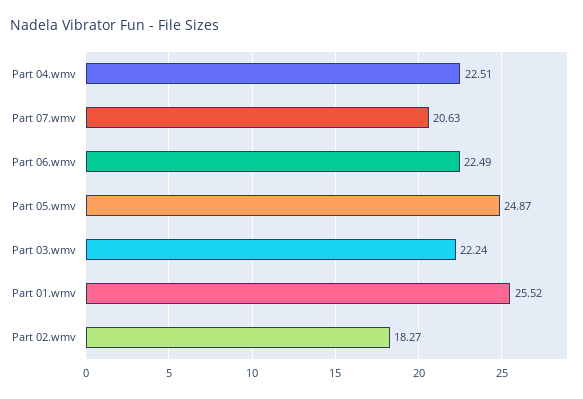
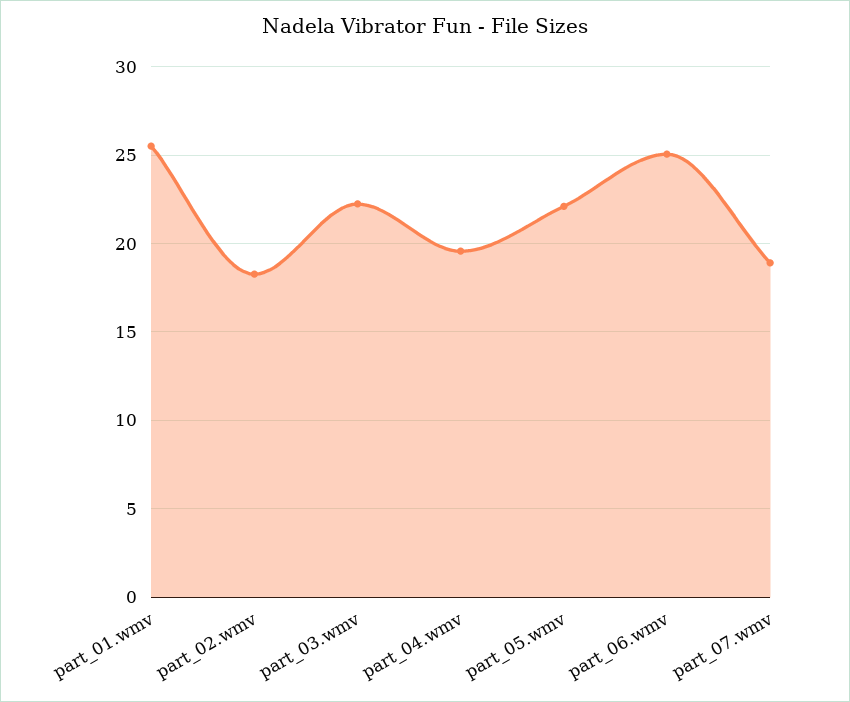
Part 04.wmv: 22.51 -> 19.5
Part 07.wmv: 20.63 -> 19
Part 06.wmv: 22.49 -> 25
Part 05.wmv: 24.87 -> 22

